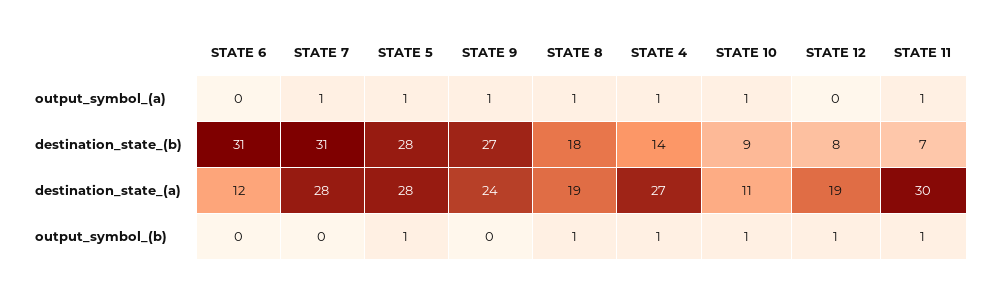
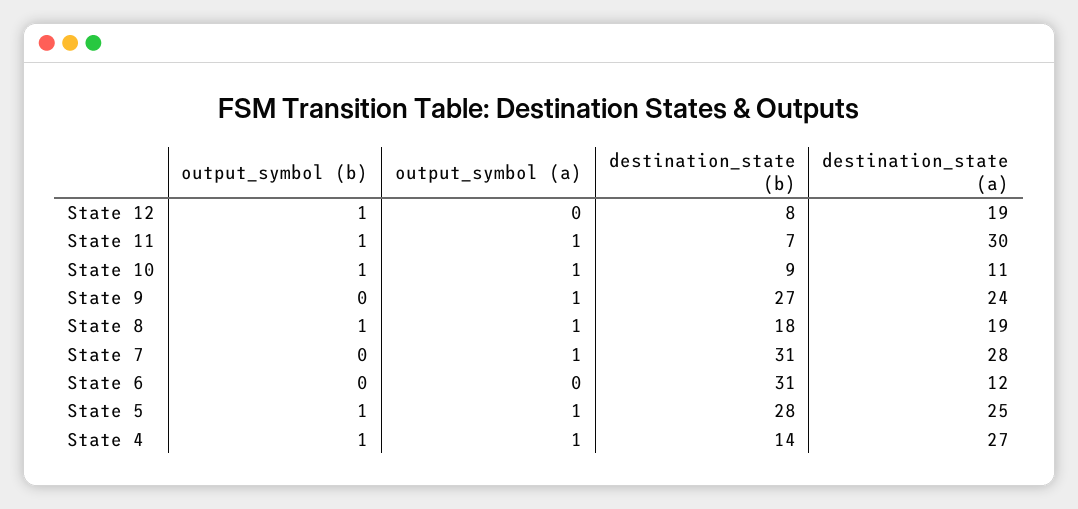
STATE 5, destination_state_(a): 28 -> 25

